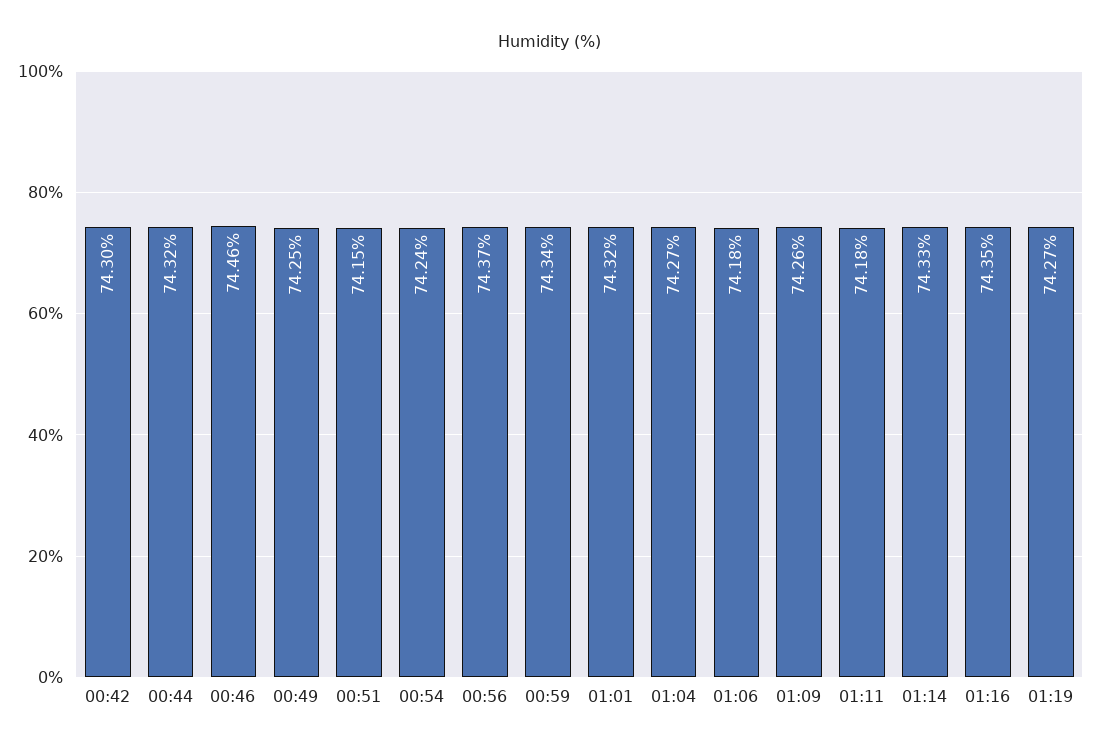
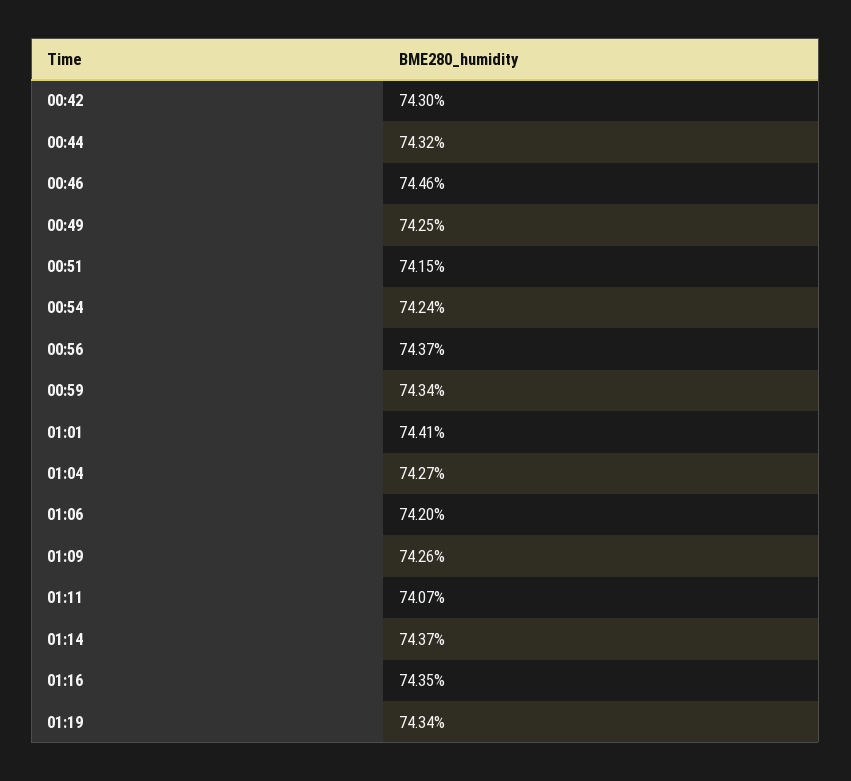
01:01: 74.32 -> 74.41
01:06: 74.18 -> 74.2
01:11: 74.18 -> 74.07
01:14: 74.33 -> 74.37
01:19: 74.27 -> 74.34

